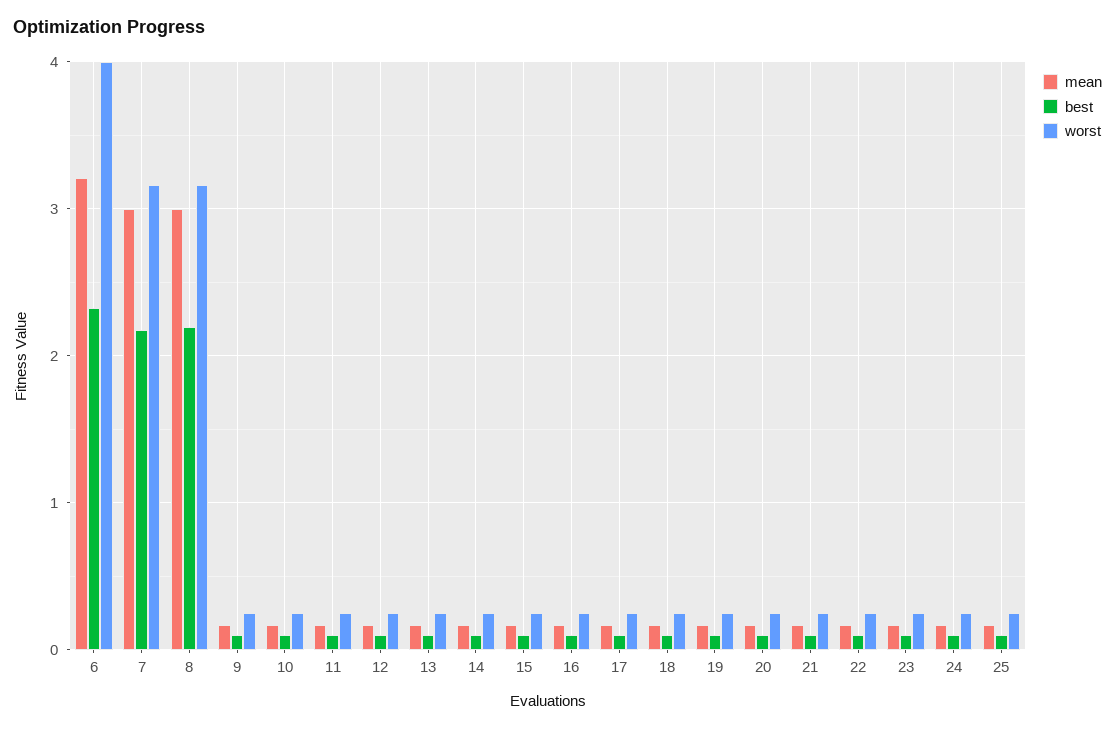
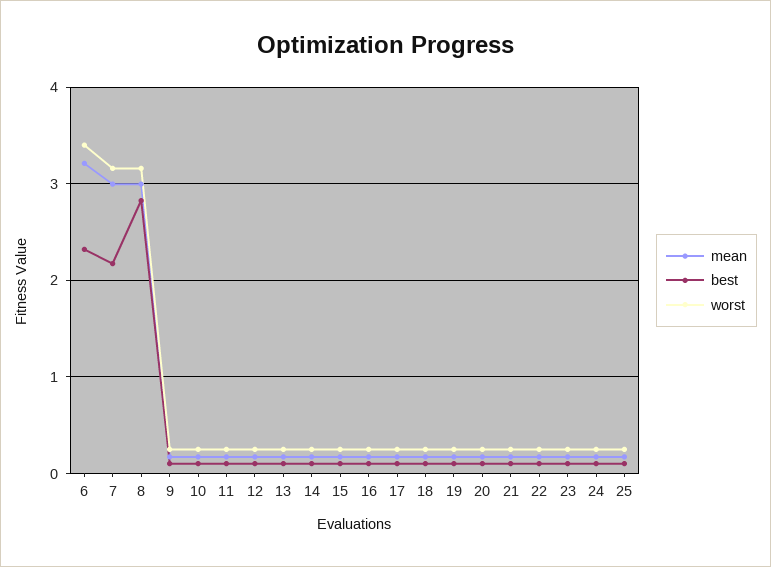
worst, 6: 4 -> 3.4
best, 8: 2.2 -> 2.8

